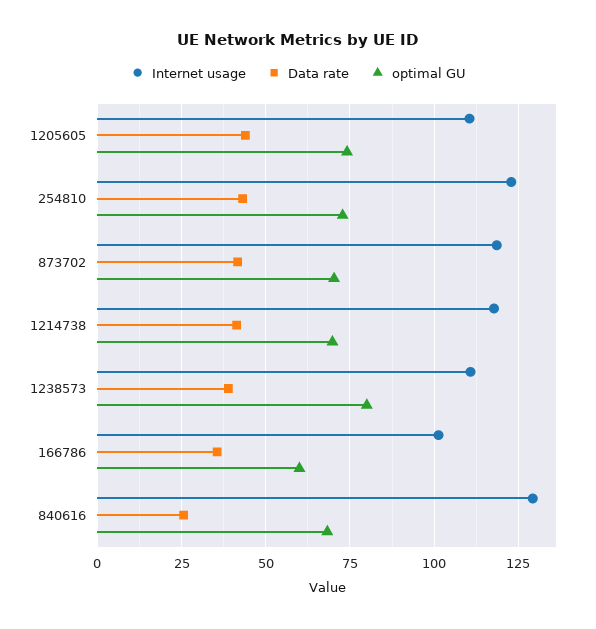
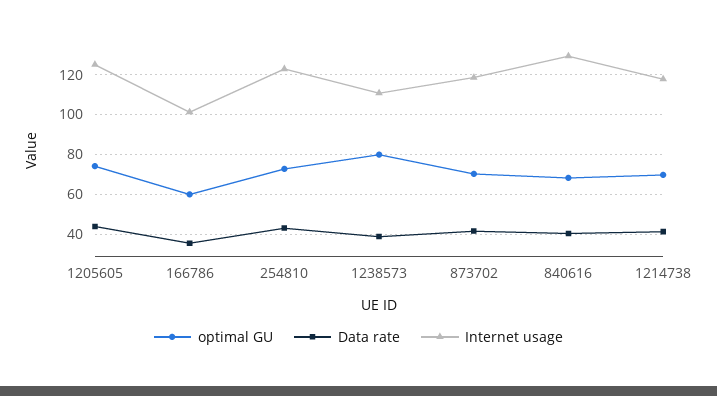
Internet usage, 1205605: 110 -> 125
Data rate, 840616: 25 -> 40

